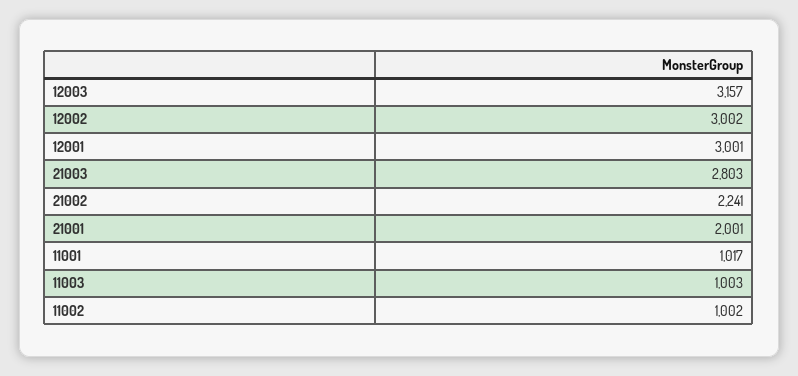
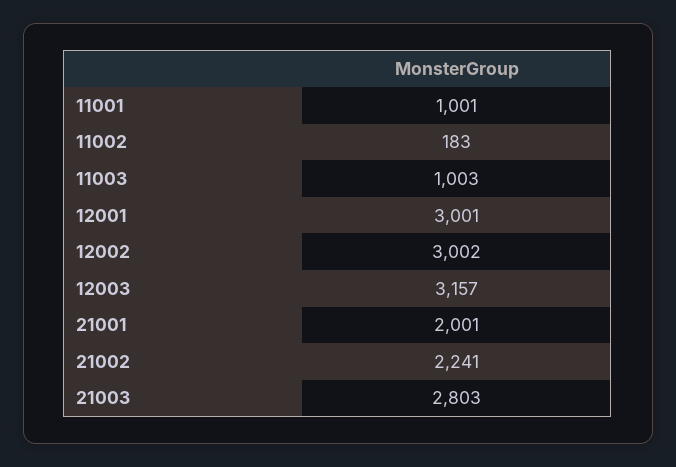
11001: 1017 -> 1001
11002: 1002 -> 183

